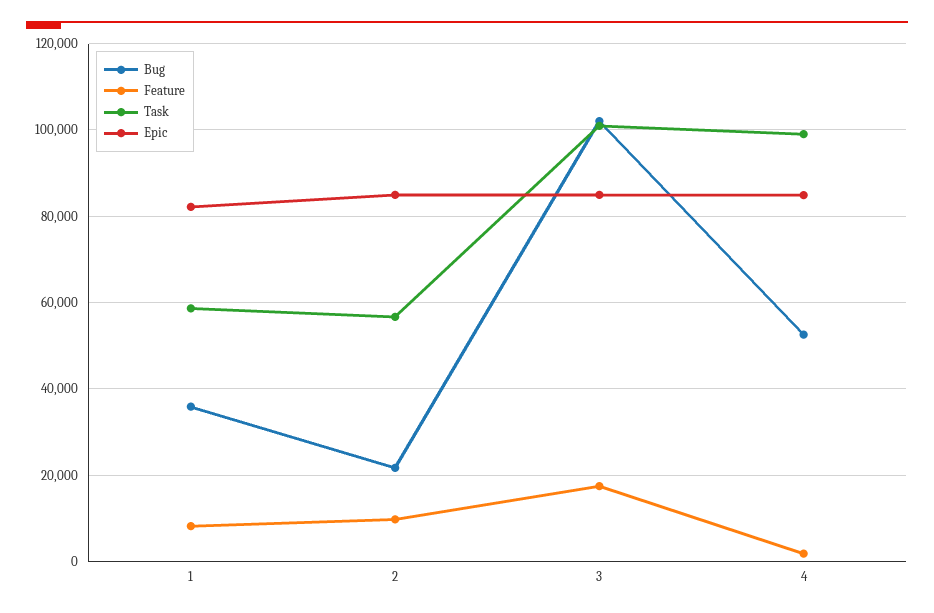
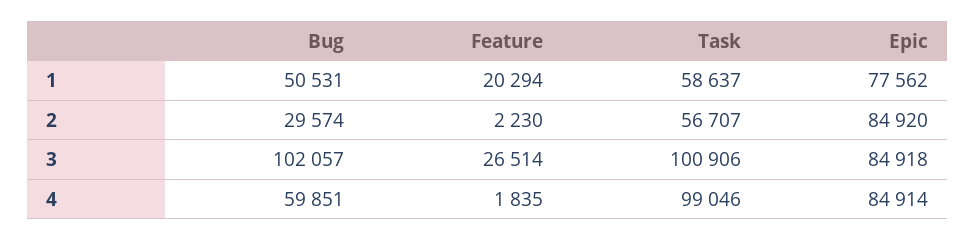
Bug, 1: 36000 -> 50531
Feature, 1: 8000 -> 20294
Epic, 1: 82000 -> 77562
Bug, 2: 22000 -> 29574
Feature, 2: 10000 -> 2230
Feature, 3: 18000 -> 26514
Bug, 4: 52000 -> 59851

